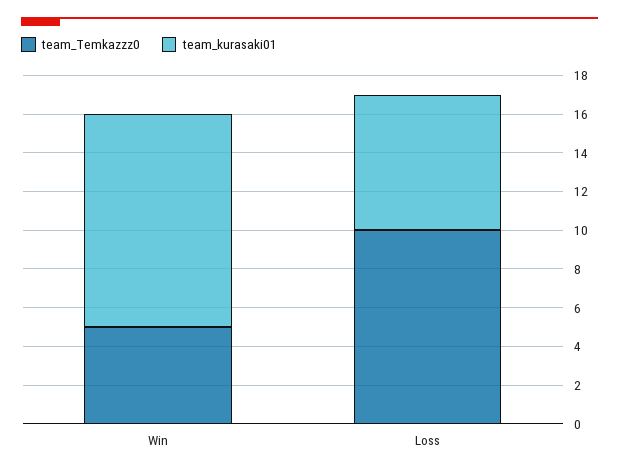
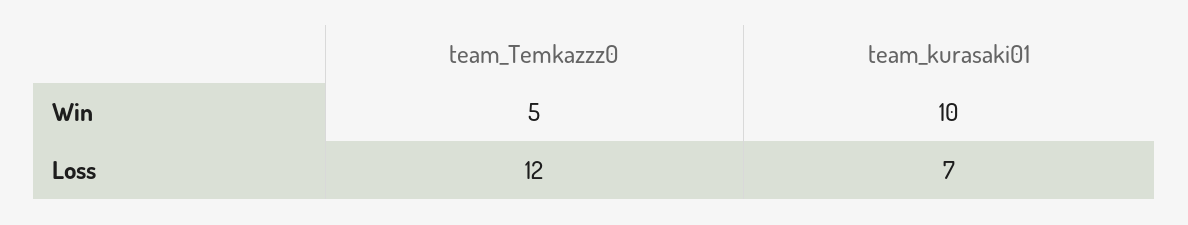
team_kurasaki01, Win: 11 -> 10
team_Temkazzz0, Loss: 10 -> 12

